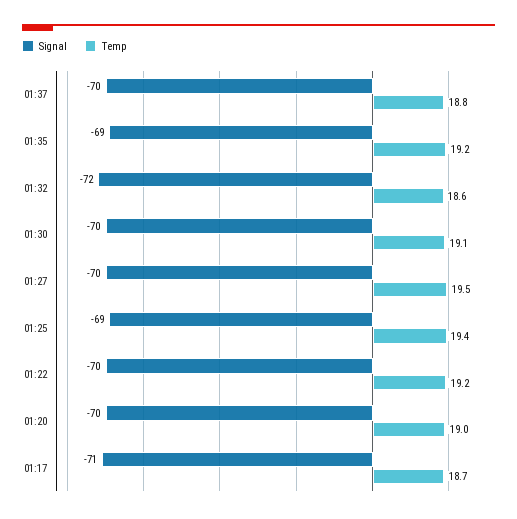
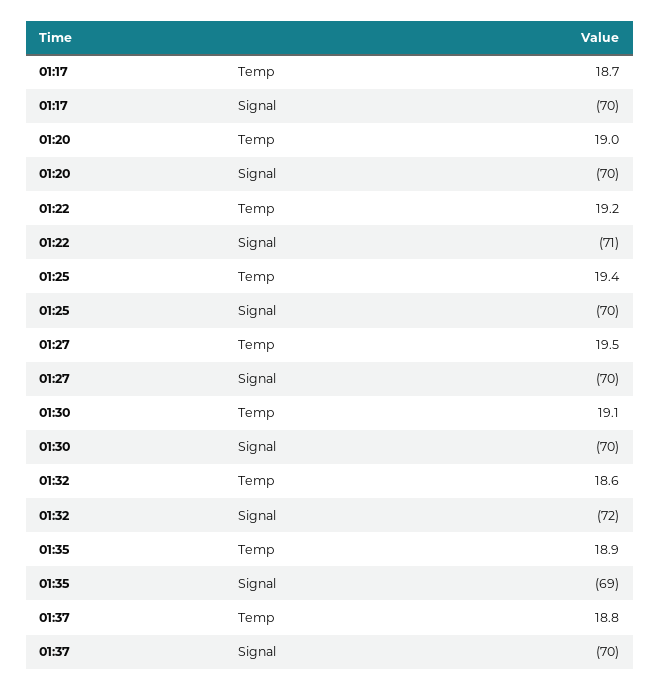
Temp, 01:35: 19.2 -> 18.9
Signal, 01:25: -69 -> -70
Signal, 01:22: -70 -> -71
Signal, 01:17: -71 -> -70

